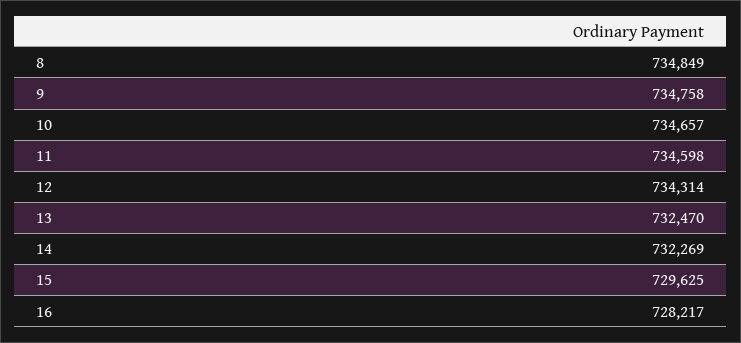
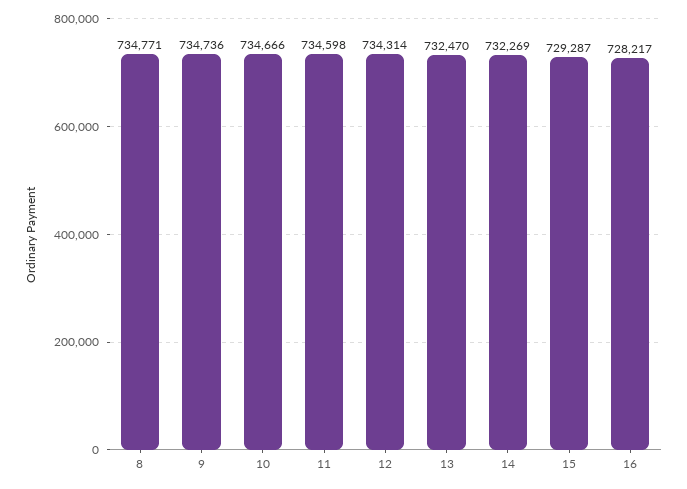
8: 734849 -> 734771
9: 734758 -> 734736
10: 734657 -> 734666
15: 729625 -> 729287

